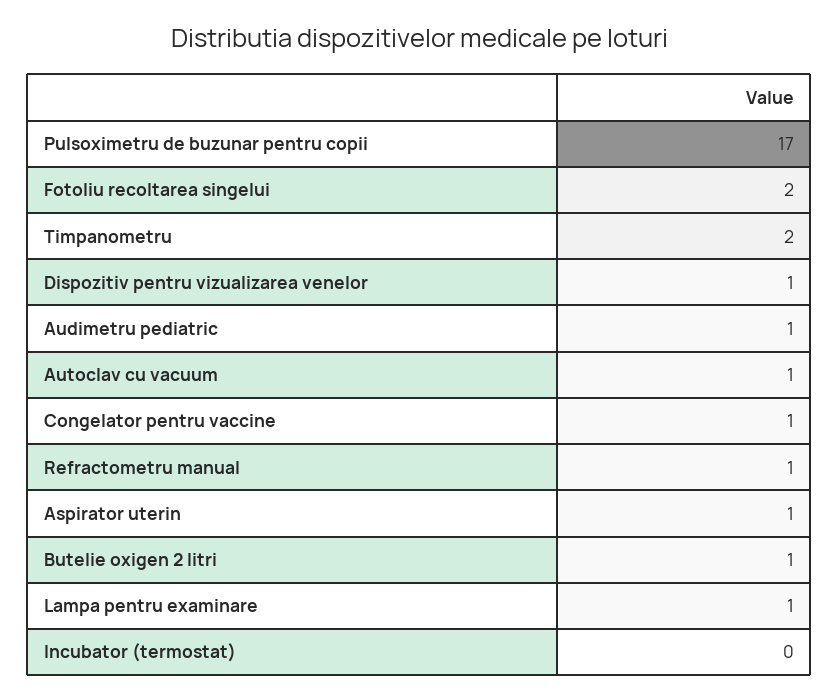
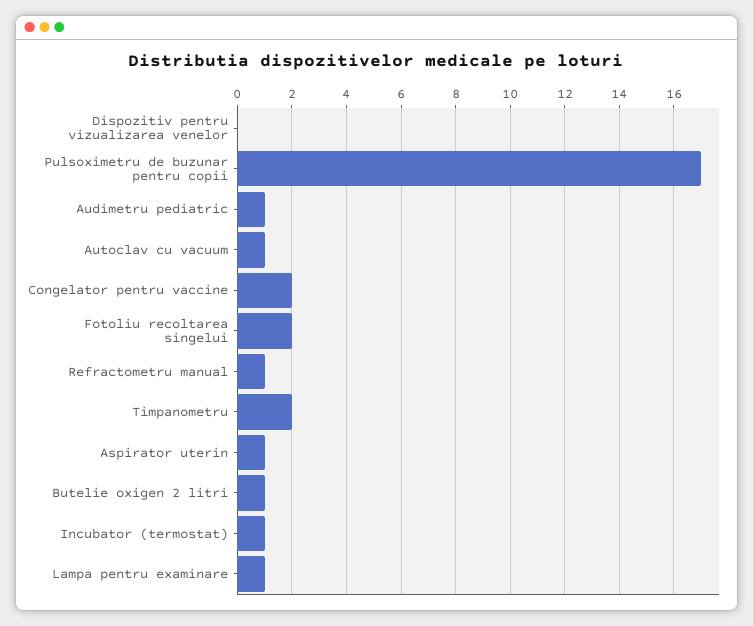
Dispozitiv pentru vizualizarea venelor: 1 -> 0
Congelator pentru vaccine: 1 -> 2
Incubator (termostat): 0 -> 1

